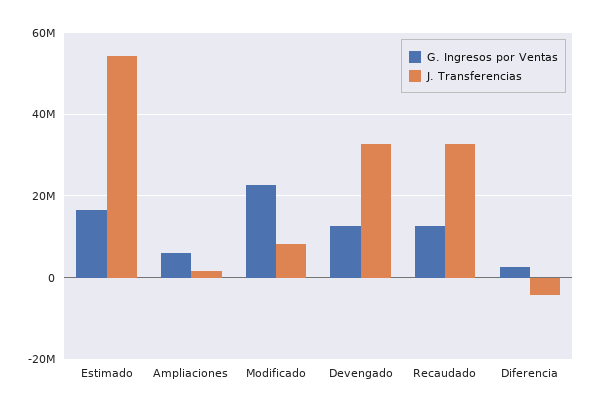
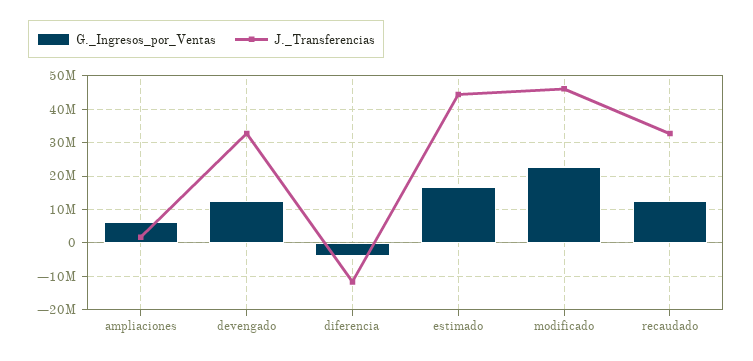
J. Transferencias, Estimado: 54000000 -> 44000000
J. Transferencias, Modificado: 8000000 -> 46000000
G. Ingresos por Ventas, Diferencia: 2000000 -> -4000000
J. Transferencias, Diferencia: -4000000 -> -12000000

